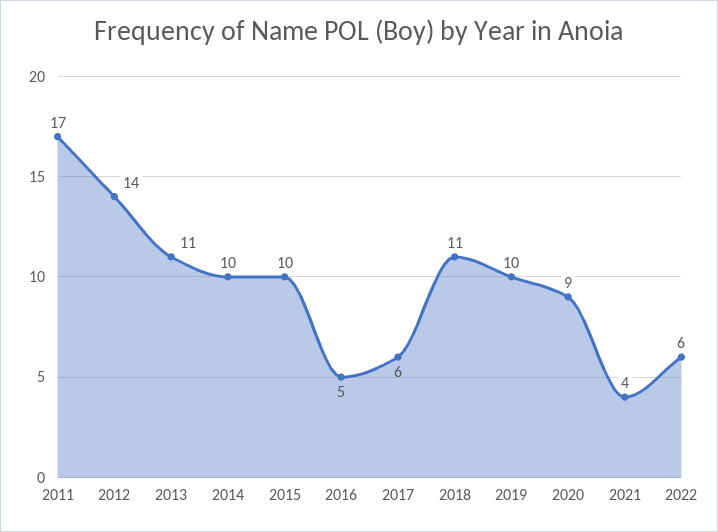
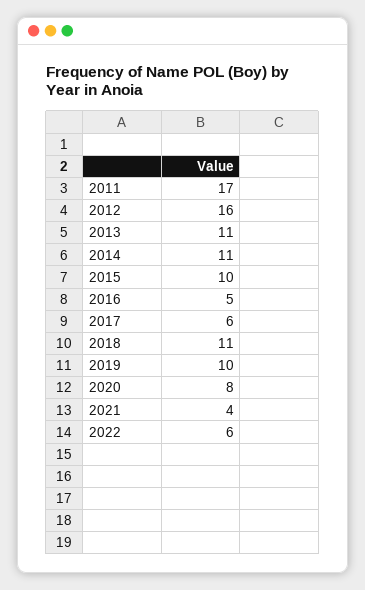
2012: 14 -> 16
2014: 10 -> 11
2020: 9 -> 8

